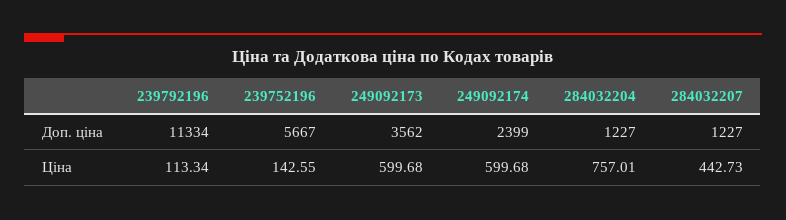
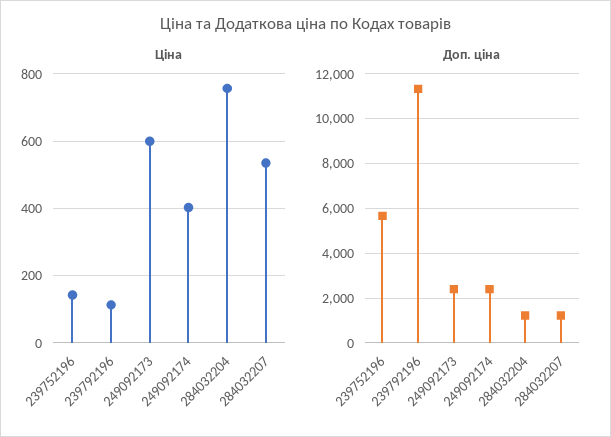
Доп. ціна, 249092173: 3562 -> 2500
Ціна, 249092174: 599.68 -> 400
Ціна, 284032207: 442.73 -> 540

